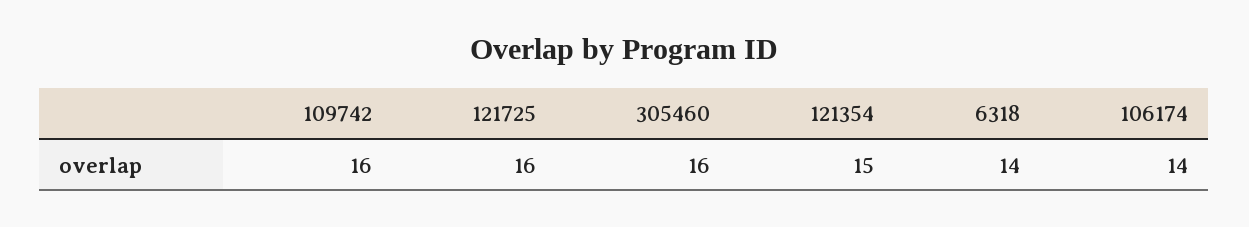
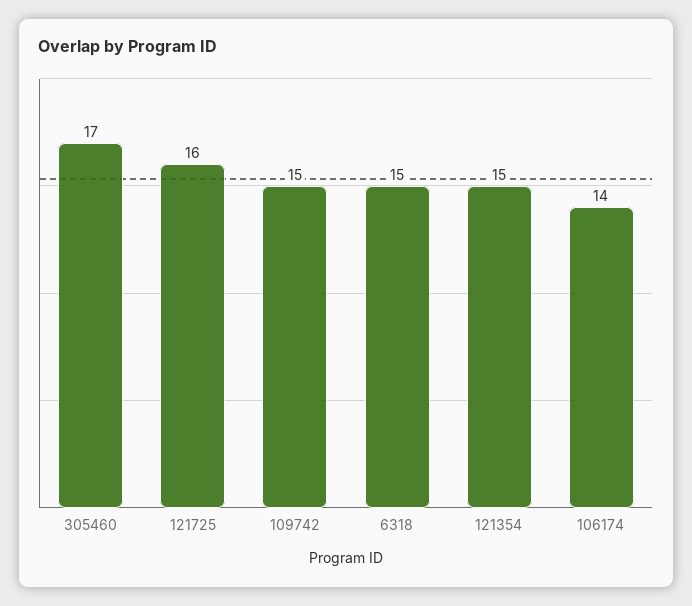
109742: 16 -> 15
305460: 16 -> 17
6318: 14 -> 15

